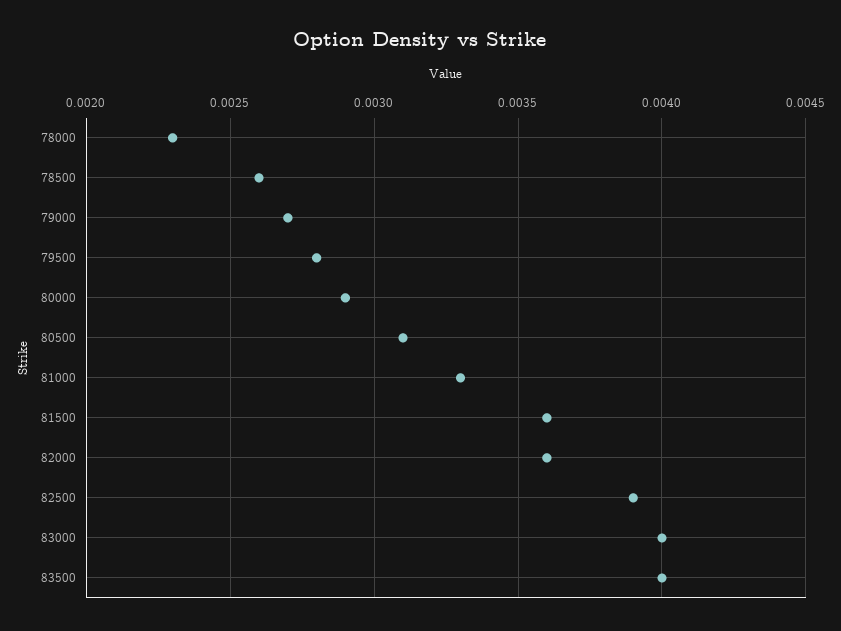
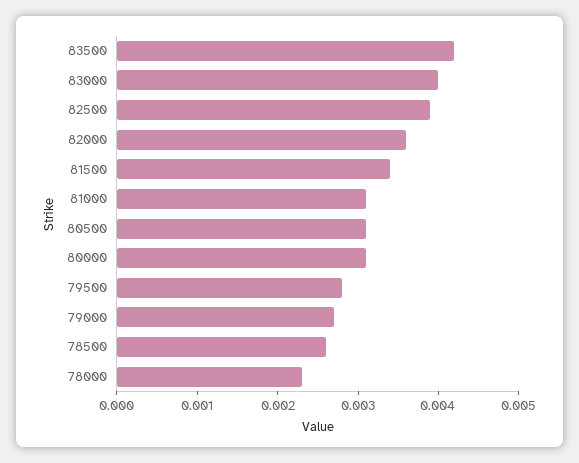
80000: 0.0029 -> 0.0031
81000: 0.0033 -> 0.0031
81500: 0.0036 -> 0.0034
83500: 0.004 -> 0.0042

